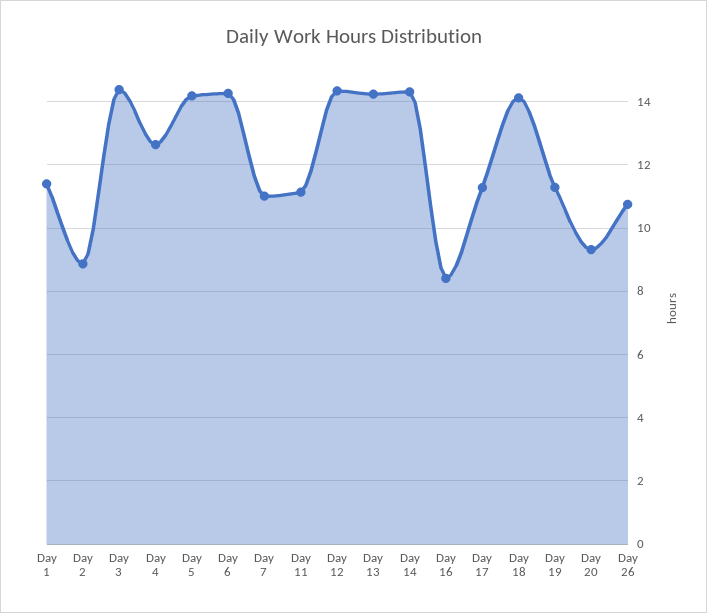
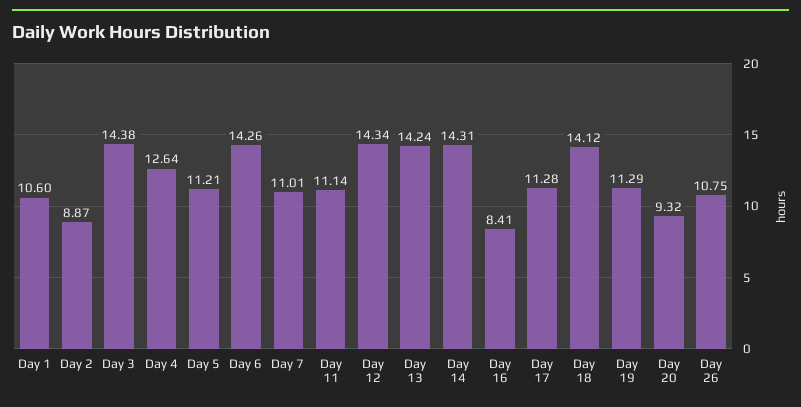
Day 1: 11.4 -> 10.6
Day 5: 14.2 -> 11.21

